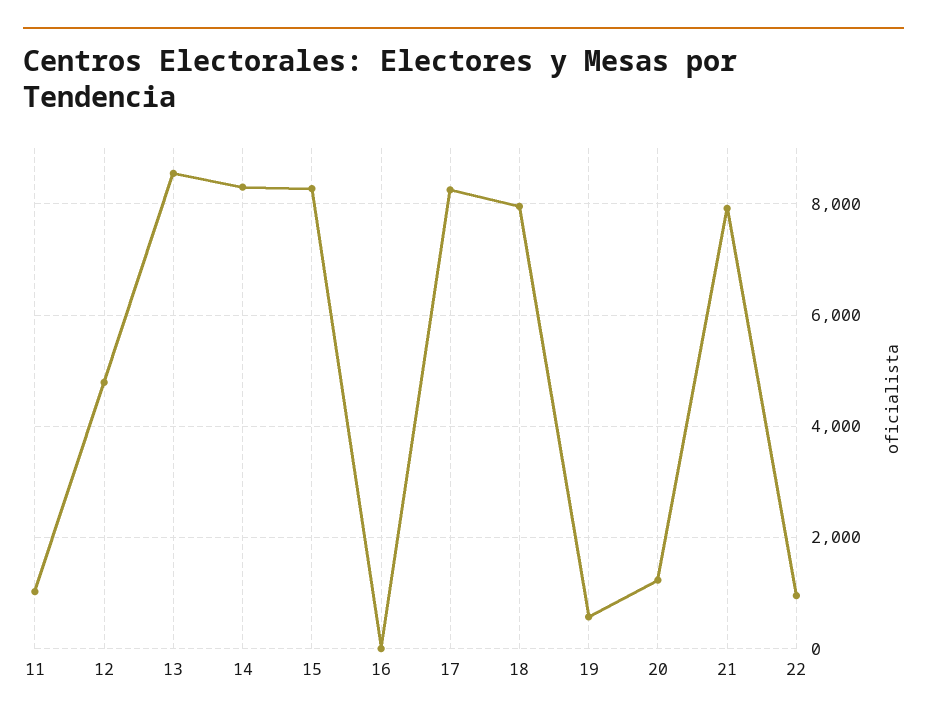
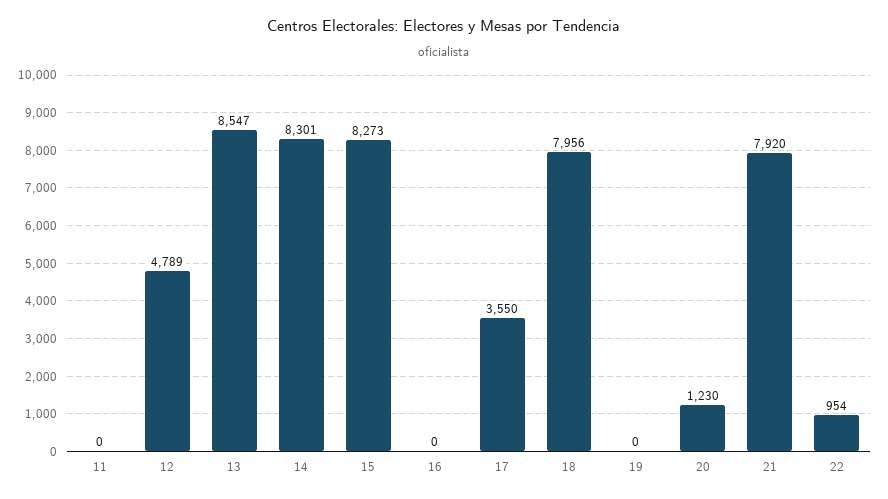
11: 1000 -> 0
17: 8200 -> 3550
19: 600 -> 0

